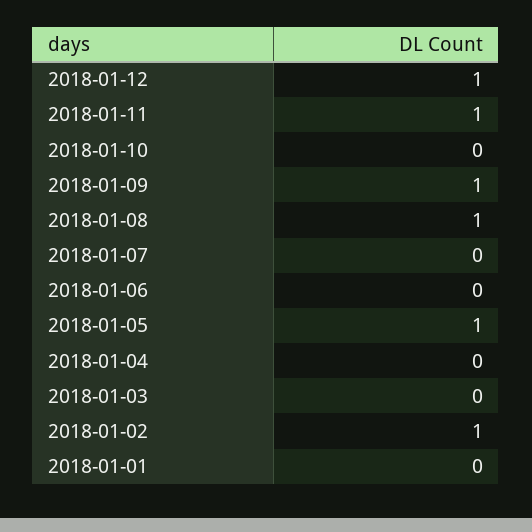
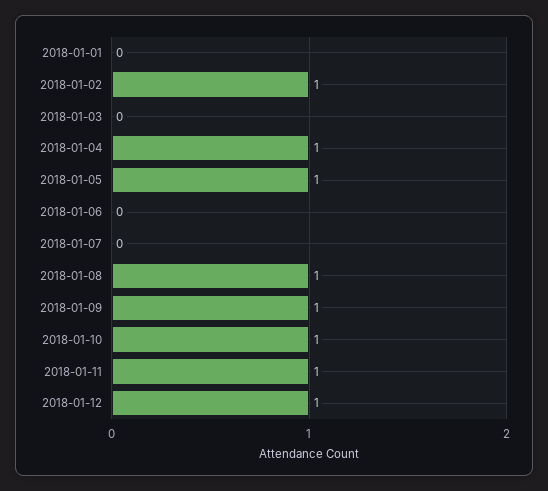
2018-01-10: 0 -> 1
2018-01-04: 0 -> 1

